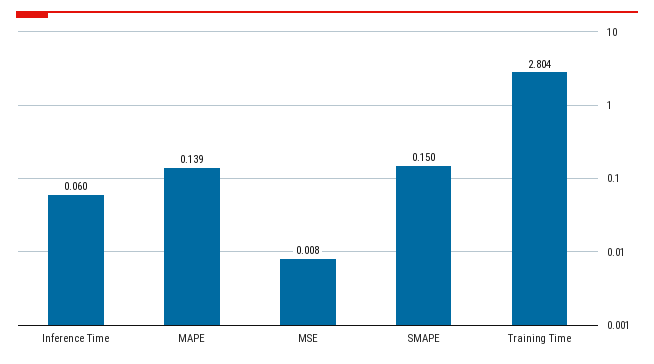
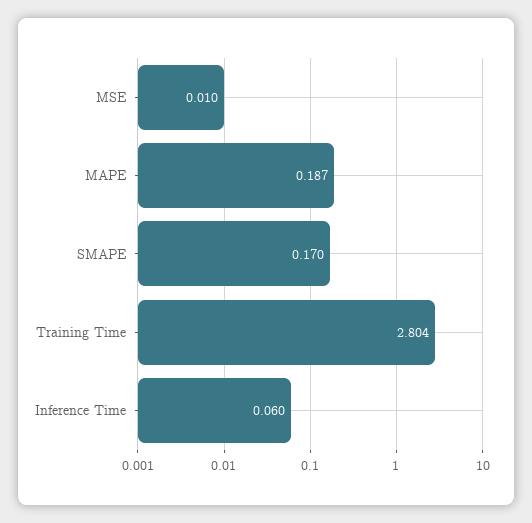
MAPE: 0.139 -> 0.187
MSE: 0.008 -> 0.01
SMAPE: 0.15 -> 0.17

